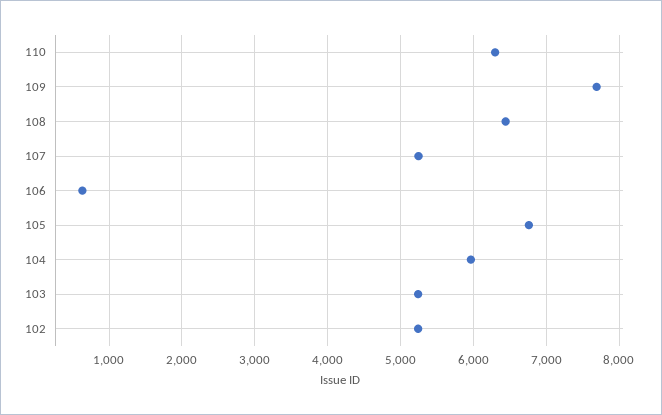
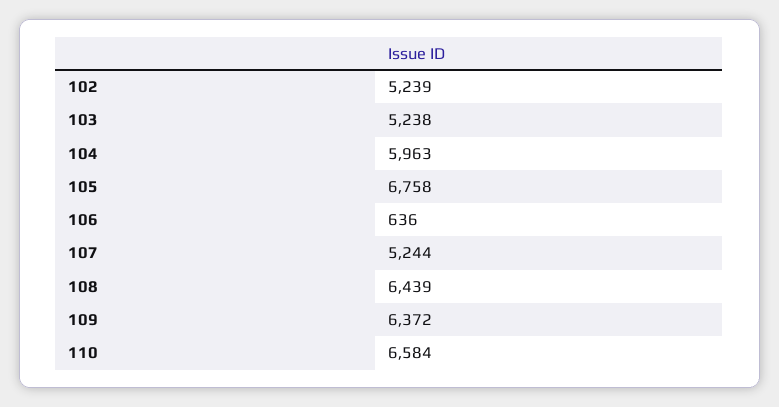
110: 6300 -> 6584
109: 7700 -> 6372

